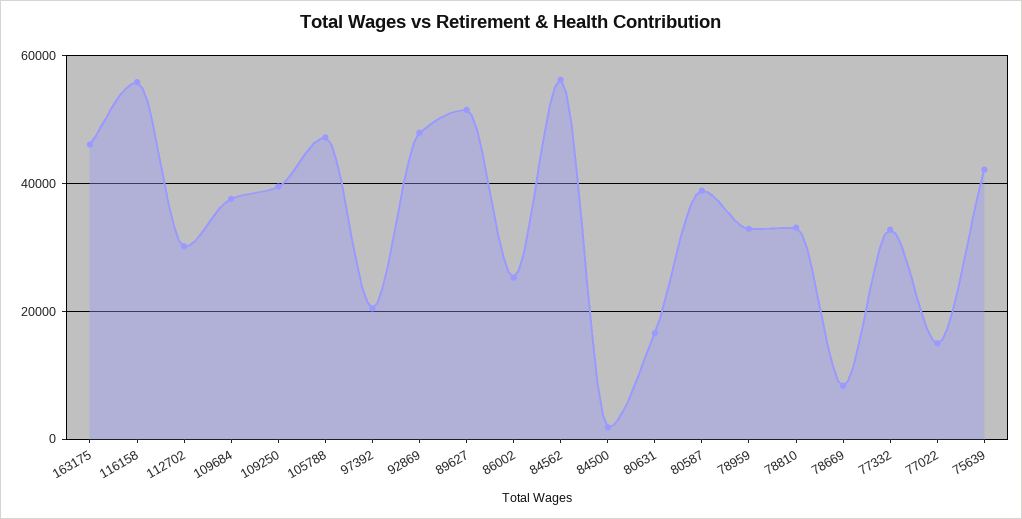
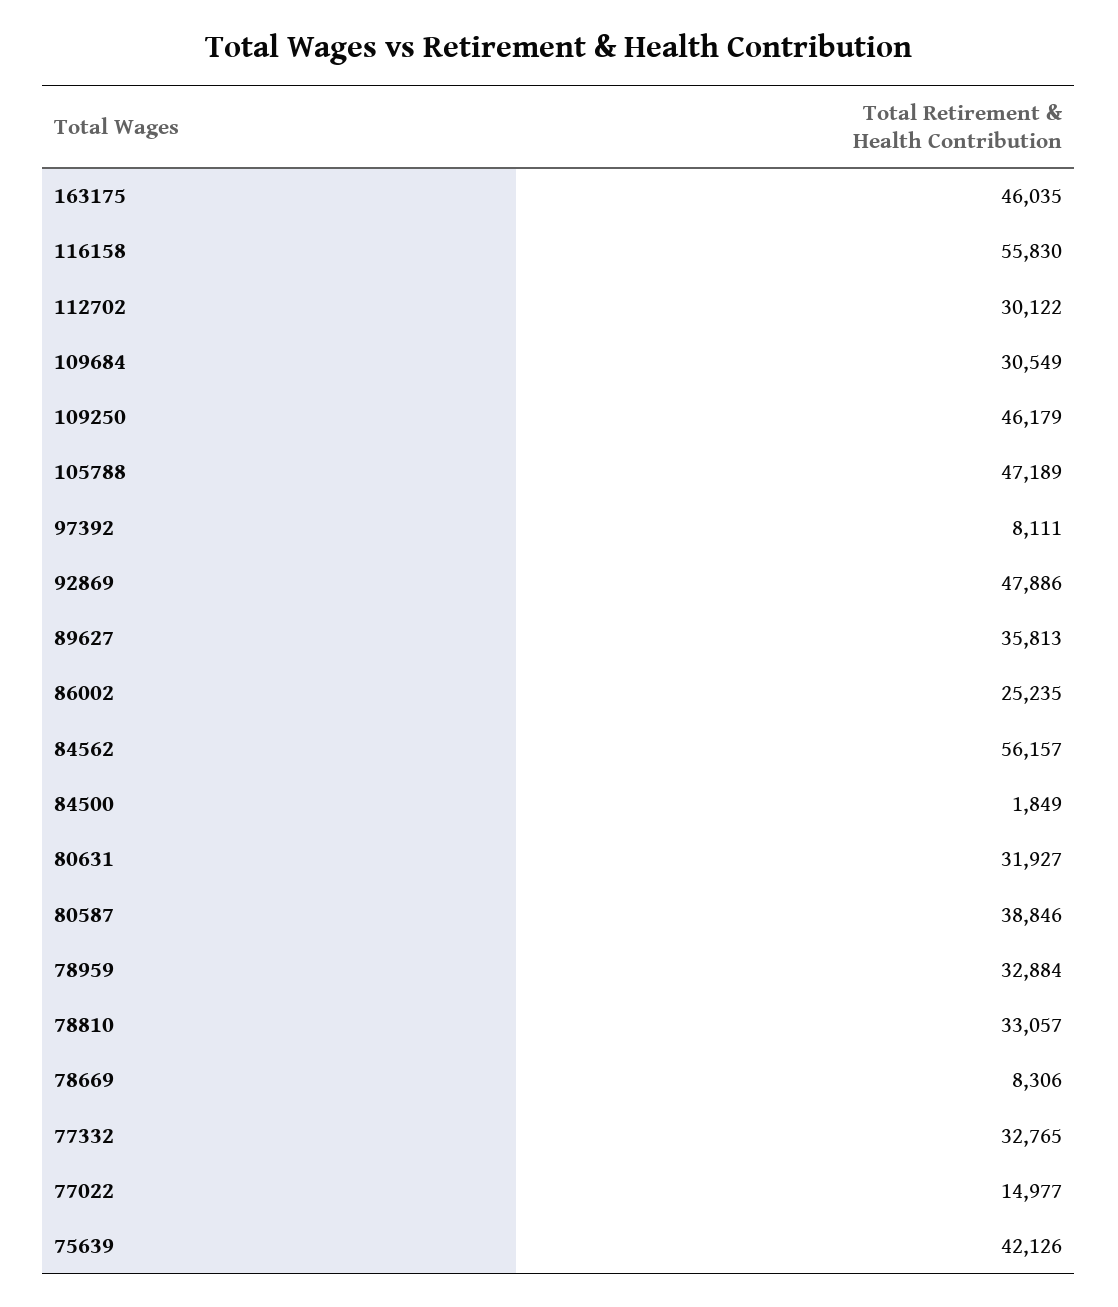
109684: 38000 -> 30549
109250: 40000 -> 46179
97392: 20000 -> 8111
89627: 52000 -> 35813
80631: 16000 -> 31927

